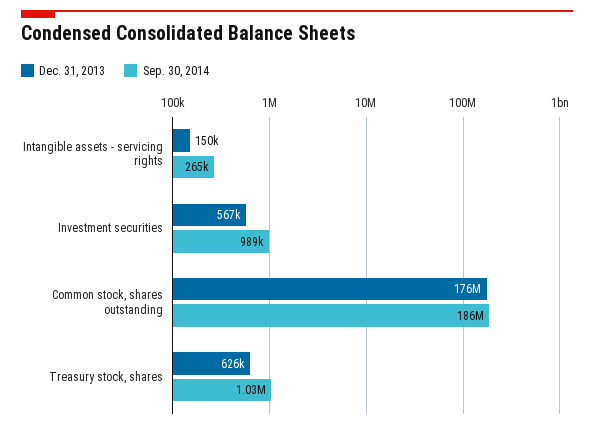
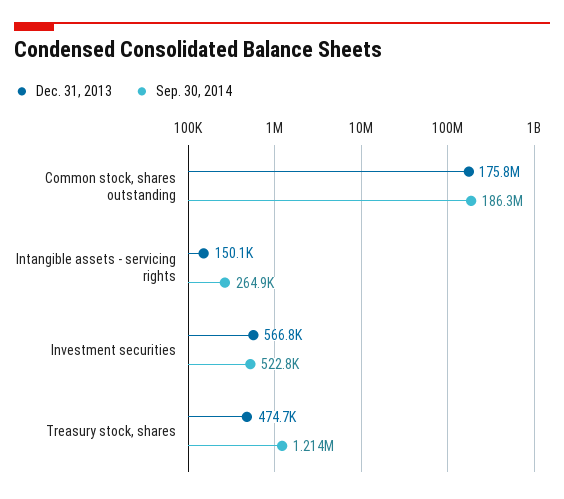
Sep. 30, 2014, Investment securities: 989000 -> 522800
Dec. 31, 2013, Treasury stock, shares: 626000 -> 474700
Sep. 30, 2014, Treasury stock, shares: 1030000 -> 1214000

